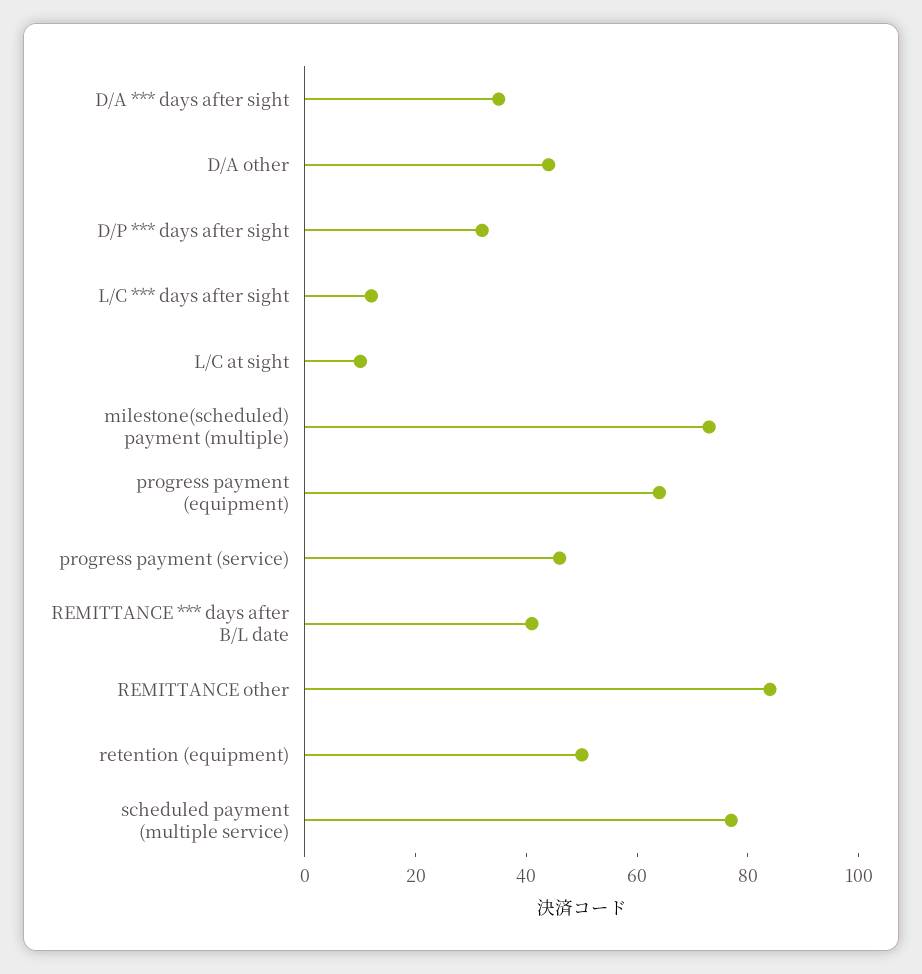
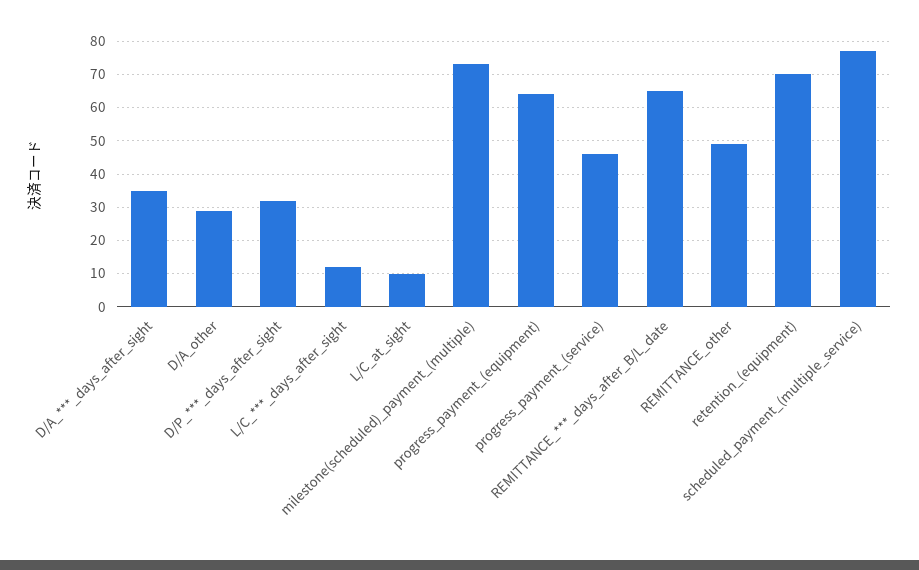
D/A other: 45 -> 30
REMITTANCE *** days after B/L date: 40 -> 65
REMITTANCE other: 85 -> 50
retention (equipment): 50 -> 70

